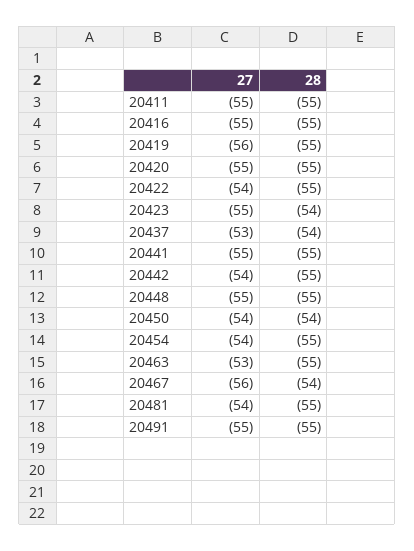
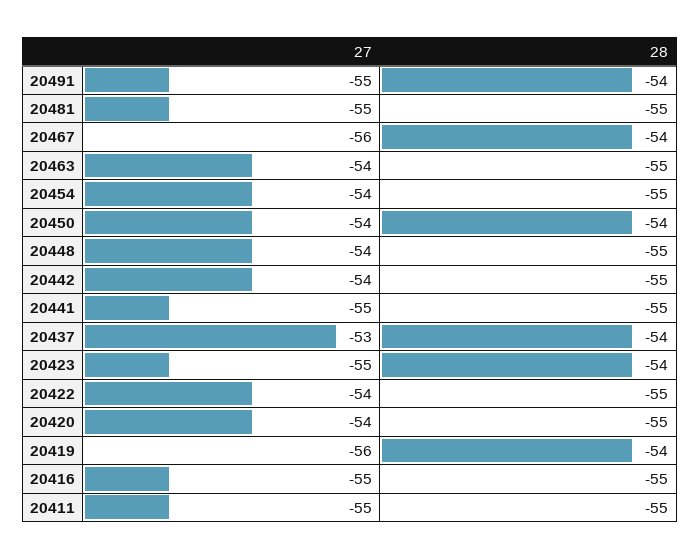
28, 20419: -55 -> -54
27, 20420: -55 -> -54
27, 20448: -55 -> -54
27, 20463: -53 -> -54
27, 20481: -54 -> -55
28, 20491: -55 -> -54

